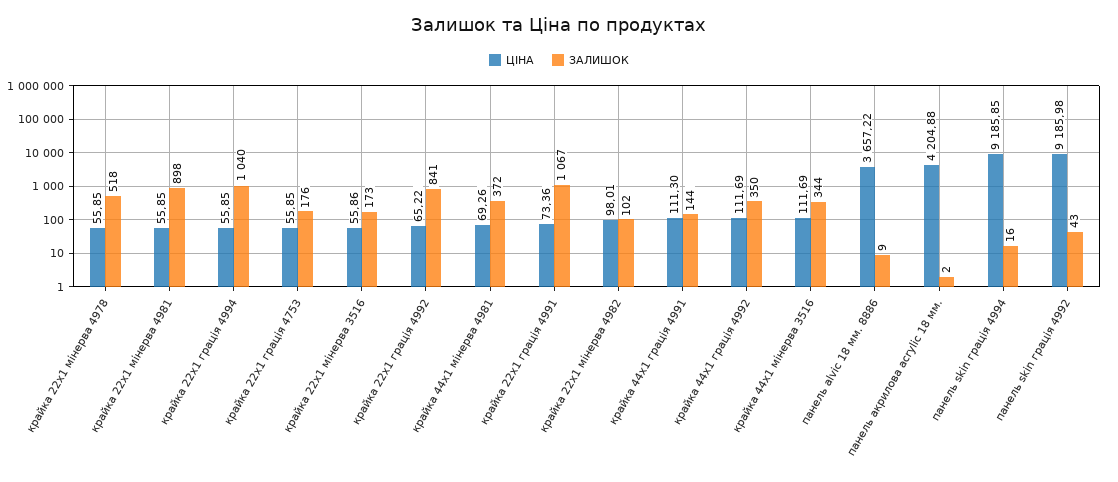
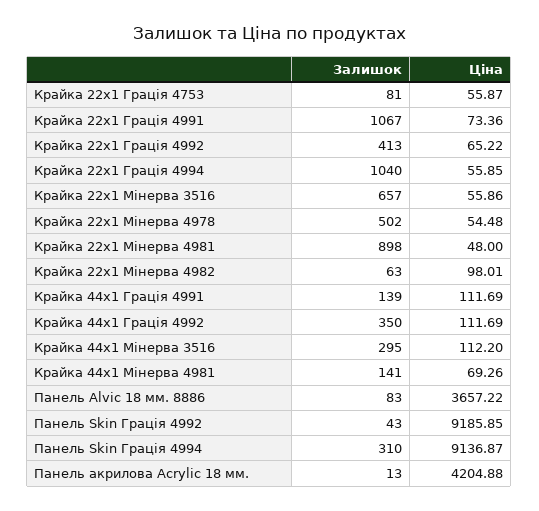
ЦІНА, крайка 22x1 мінерва 4978: 55.85 -> 54.48
ЗАЛИШОК, крайка 22x1 мінерва 4978: 518 -> 502
ЦІНА, крайка 22x1 мінерва 4981: 55.85 -> 48
ЦІНА, крайка 22x1 грація 4753: 55.85 -> 55.87
ЗАЛИШОК, крайка 22x1 грація 4753: 176 -> 81
ЗАЛИШОК, крайка 22x1 мінерва 3516: 173 -> 657
ЗАЛИШОК, крайка 22x1 грація 4992: 841 -> 413
ЗАЛИШОК, крайка 44x1 мінерва 4981: 372 -> 141
ЗАЛИШОК, крайка 22x1 мінерва 4982: 102 -> 63
ЦІНА, крайка 44x1 грація 4991: 111.3 -> 111.69
ЗАЛИШОК, крайка 44x1 грація 4991: 144 -> 139
ЦІНА, крайка 44x1 мінерва 3516: 111.69 -> 112.2
ЗАЛИШОК, крайка 44x1 мінерва 3516: 344 -> 295
ЗАЛИШОК, панель alvic 18 мм. 8886: 9 -> 83
ЗАЛИШОК, панель акрилова acrylic 18 мм.: 2 -> 13
ЦІНА, панель skin грація 4994: 9185.85 -> 9136.87
ЗАЛИШОК, панель skin грація 4994: 16 -> 310
ЦІНА, панель skin грація 4992: 9185.98 -> 9185.85

